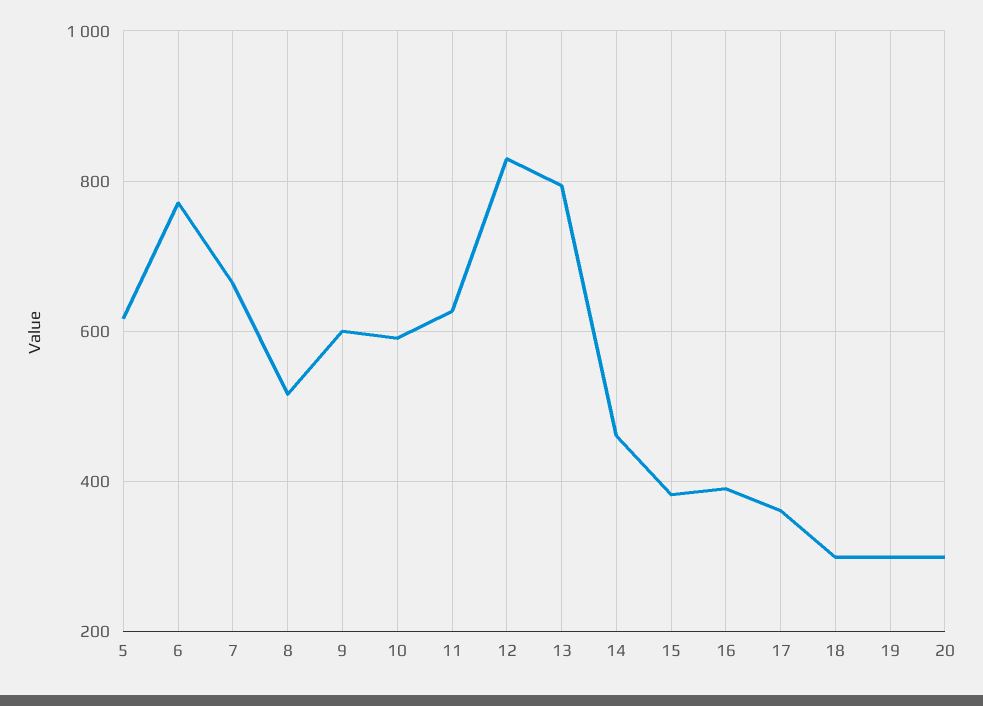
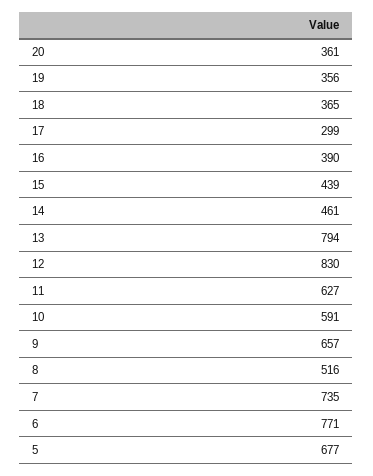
5: 620 -> 677
7: 660 -> 735
9: 600 -> 657
15: 380 -> 439
17: 360 -> 299
18: 300 -> 365
19: 300 -> 356
20: 300 -> 361

